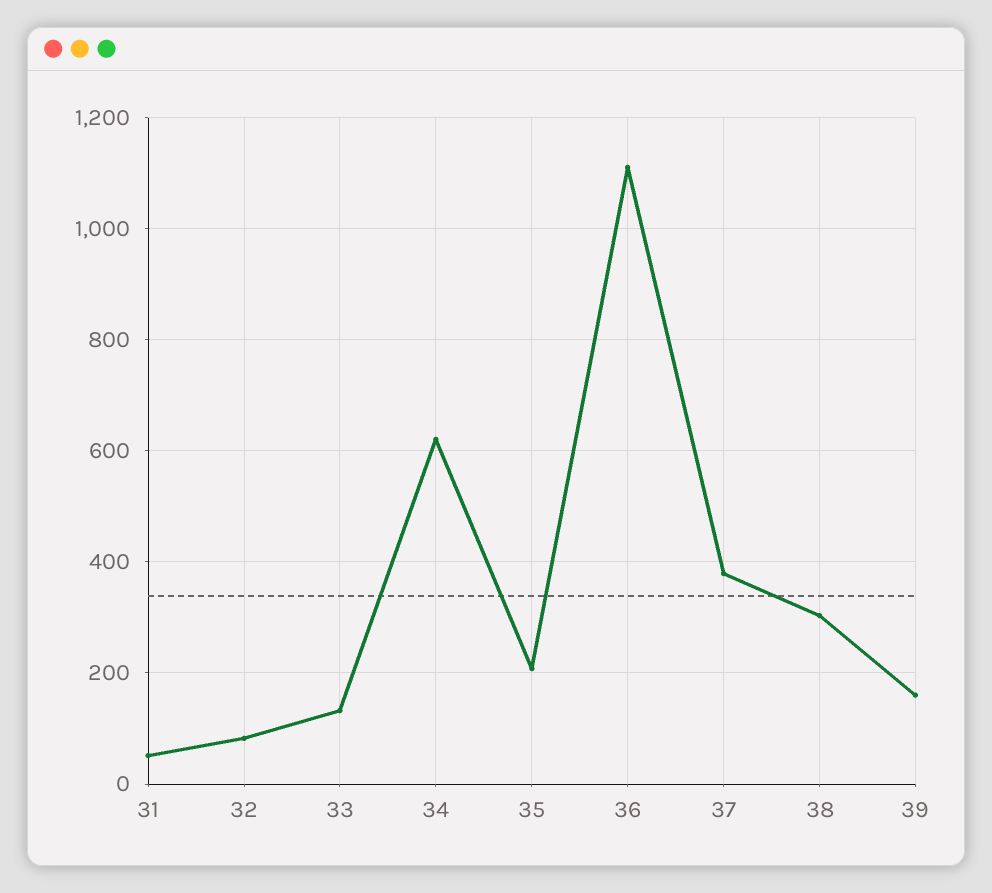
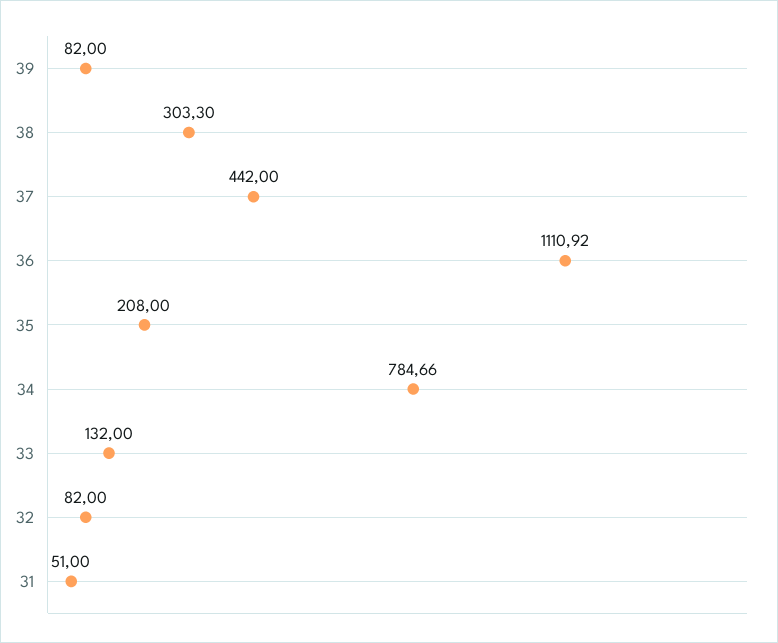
34: 620 -> 784.66
37: 380 -> 442
39: 160 -> 82

